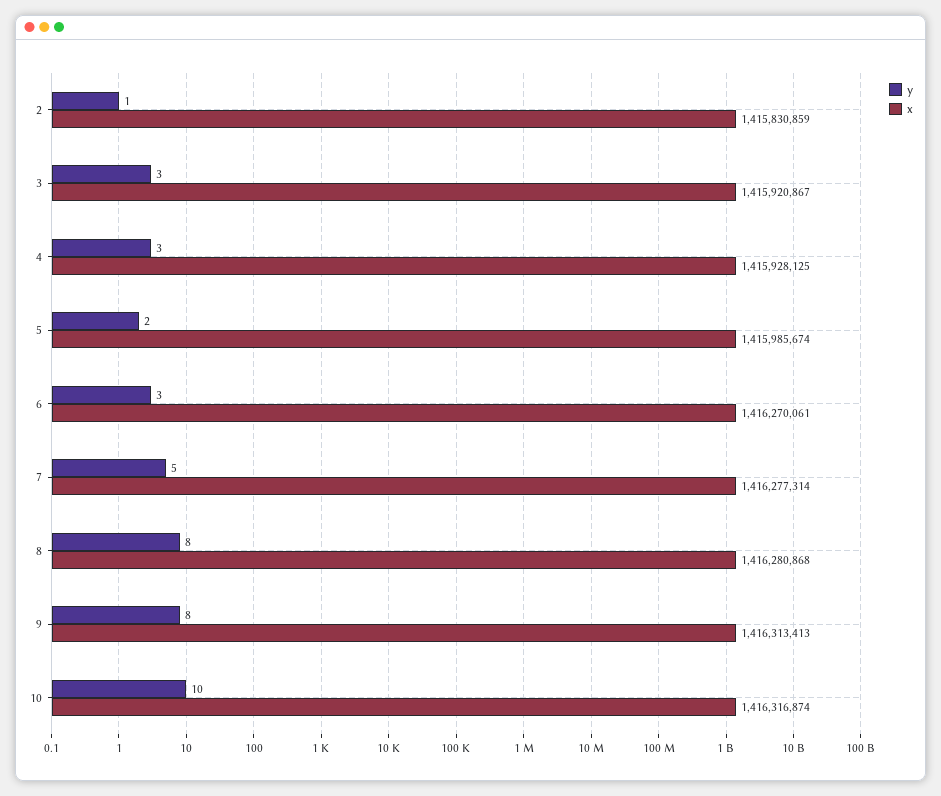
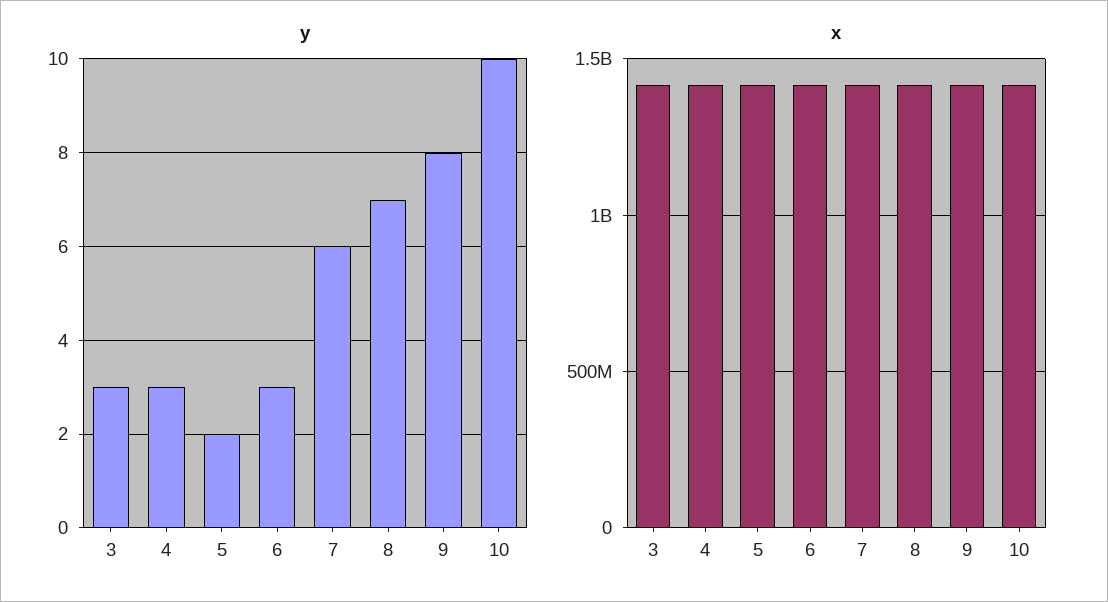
y, 2: 1 -> none
x, 2: 1415830859 -> none
y, 7: 5 -> 6
y, 8: 8 -> 7

